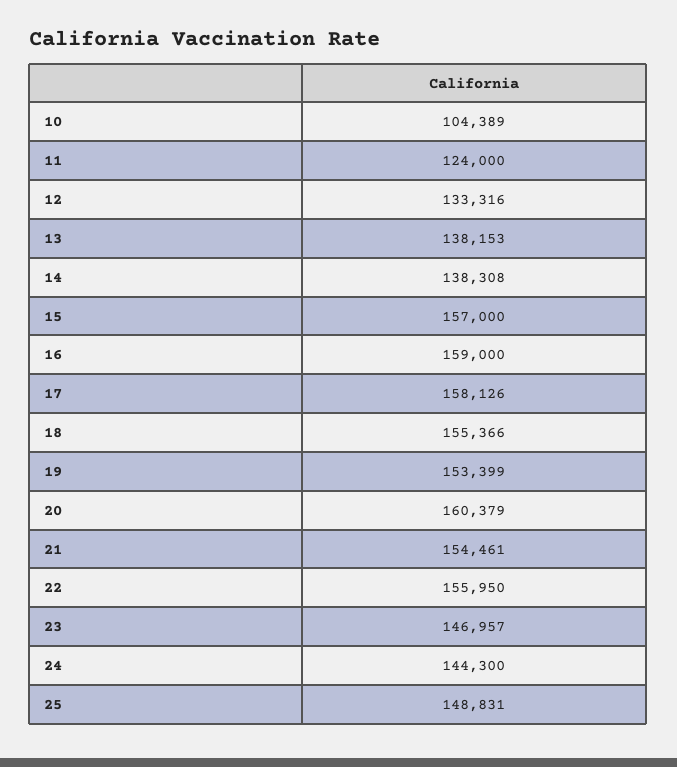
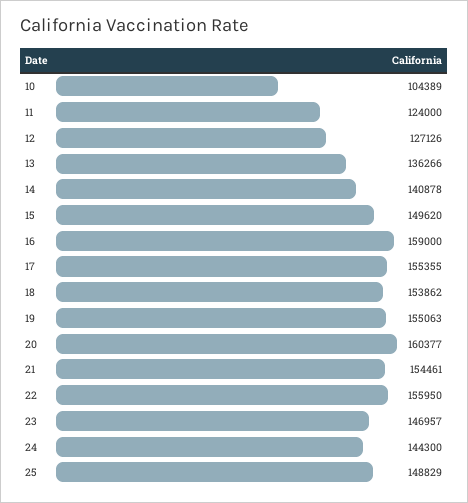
12: 133316 -> 127126
13: 138153 -> 136266
14: 138308 -> 140878
15: 157000 -> 149620
17: 158126 -> 155355
18: 155366 -> 153862
19: 153399 -> 155063
20: 160379 -> 160377
25: 148831 -> 148829

